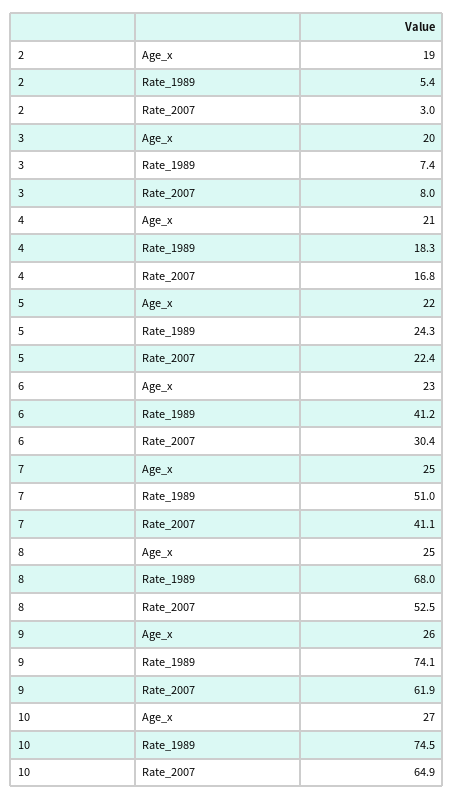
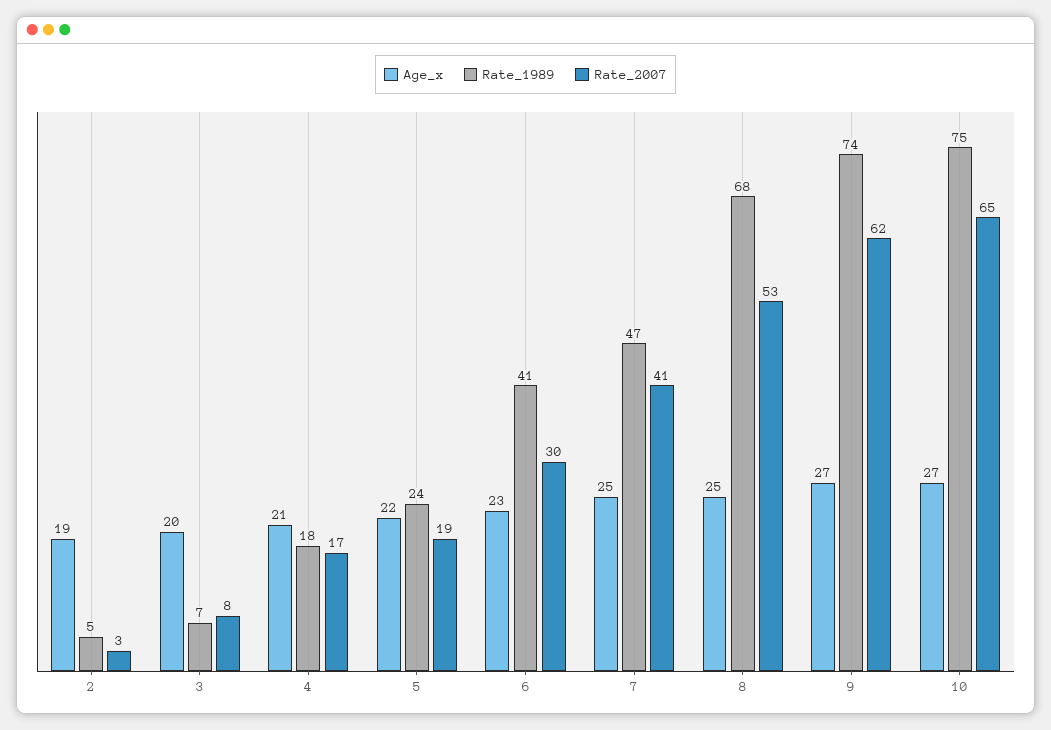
Rate_2007, 5: 22.4 -> 19
Rate_1989, 7: 51 -> 47
Age_x, 9: 26 -> 27

